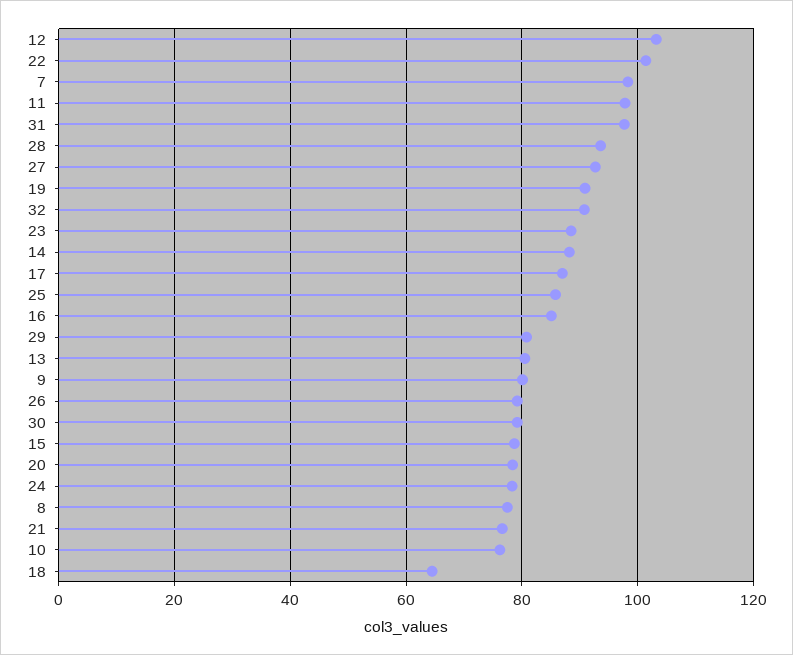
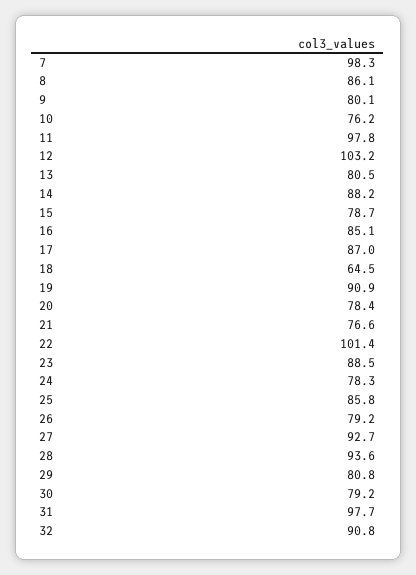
8: 78 -> 86.1

